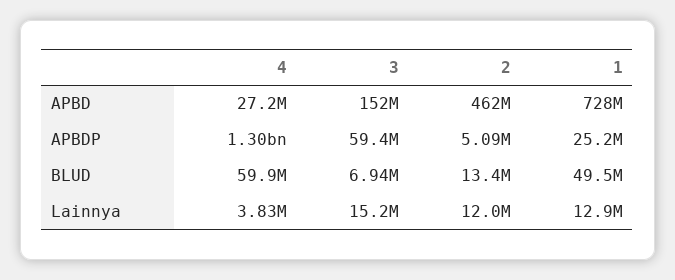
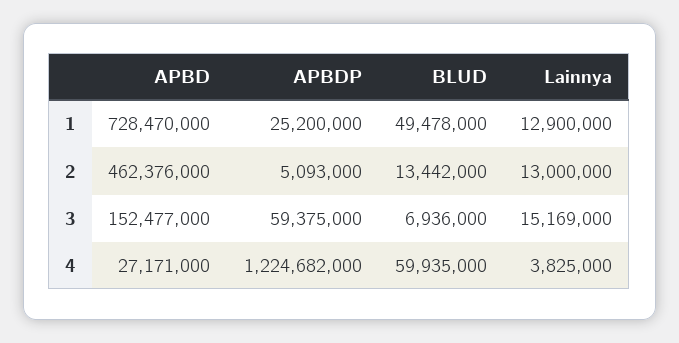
4, APBDP: 1300000000 -> 1224682000
2, Lainnya: 12000000 -> 13000000

